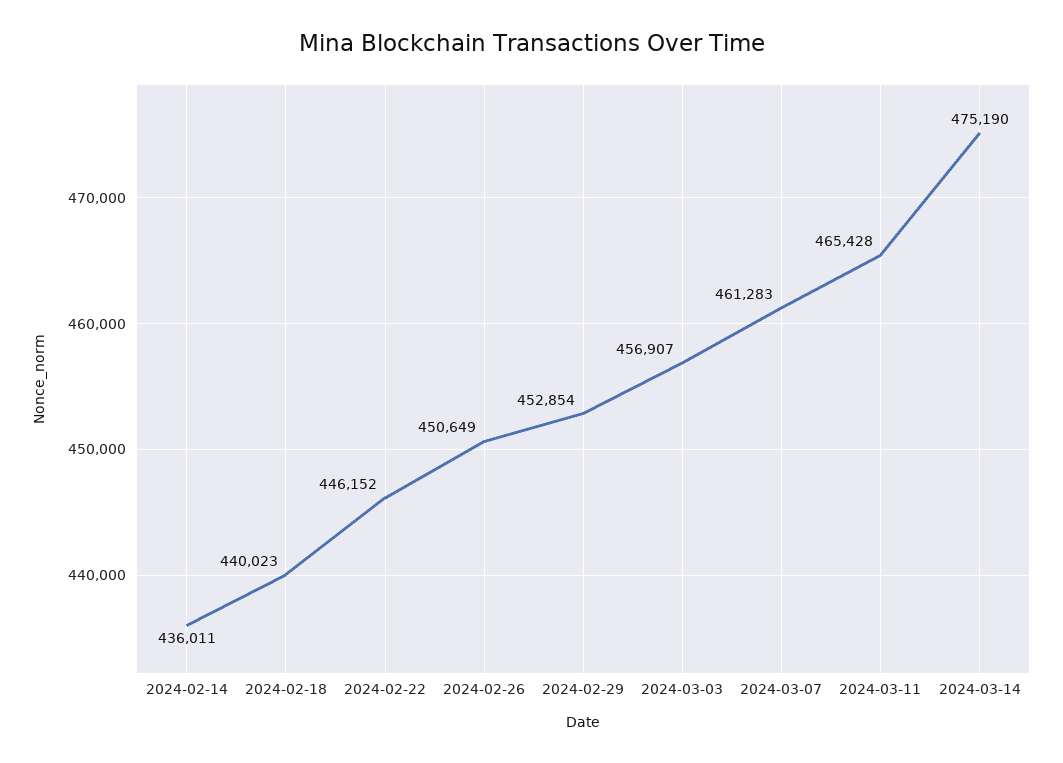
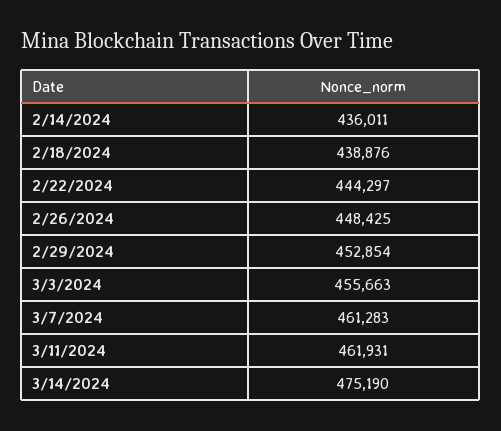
2024-02-18: 440023 -> 438876
2024-02-22: 446152 -> 444297
2024-02-26: 450649 -> 448425
2024-03-03: 456907 -> 455663
2024-03-11: 465428 -> 461931

